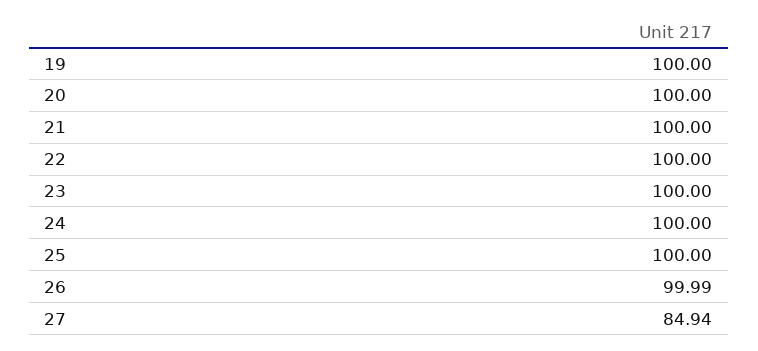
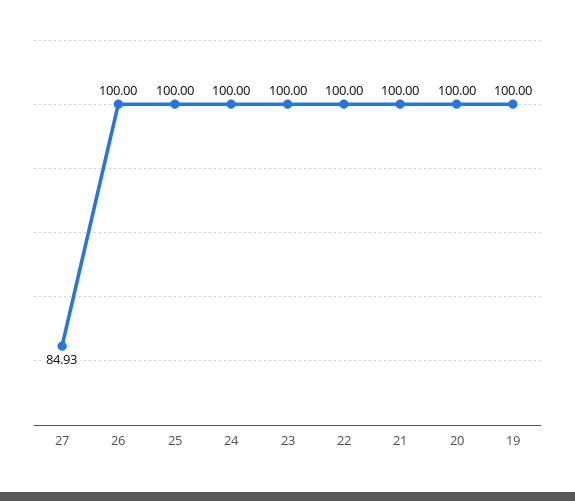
26: 99.99 -> 100
27: 84.94 -> 84.93

